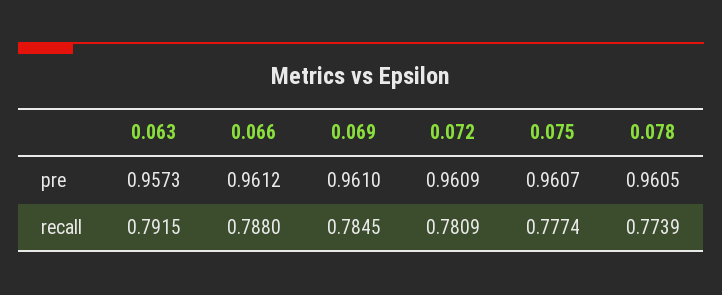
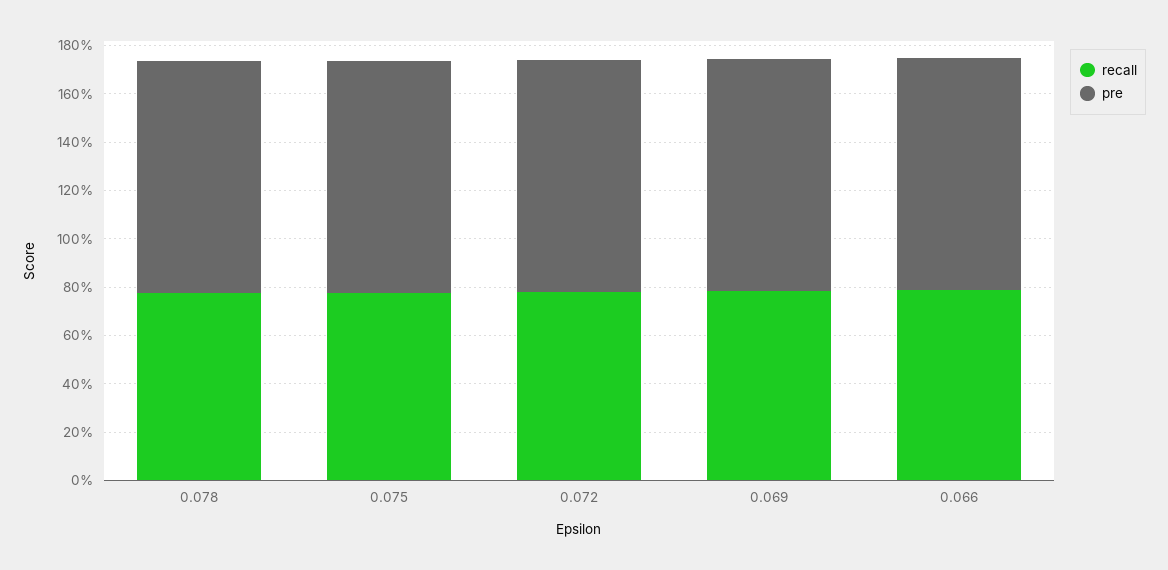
pre, 0.063: 0.9573 -> none
recall, 0.063: 0.7915 -> none

